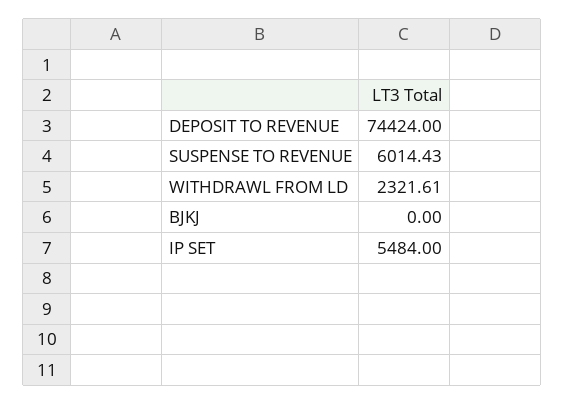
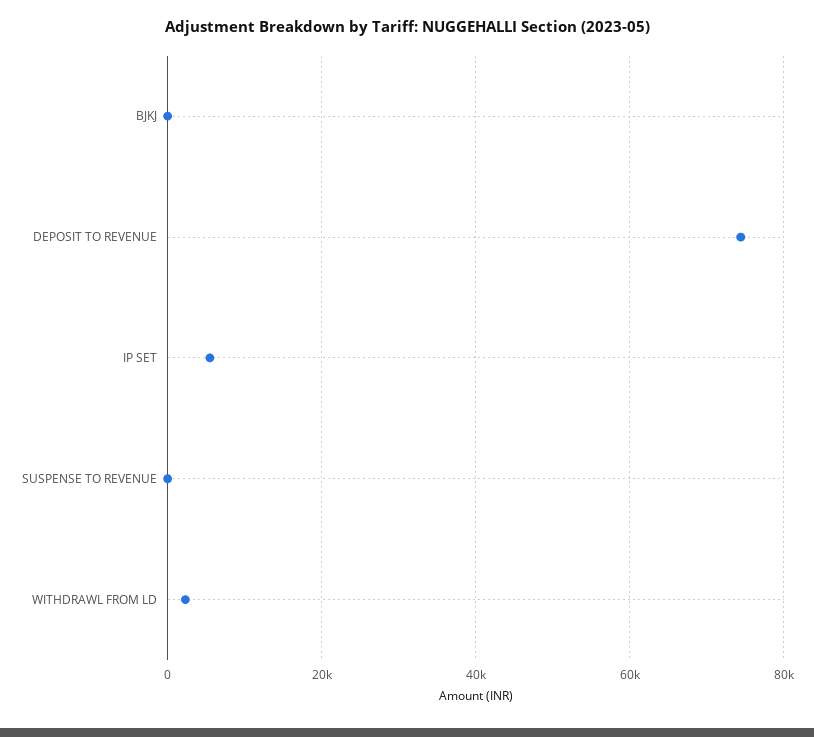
SUSPENSE TO REVENUE: 6014.43 -> 0

